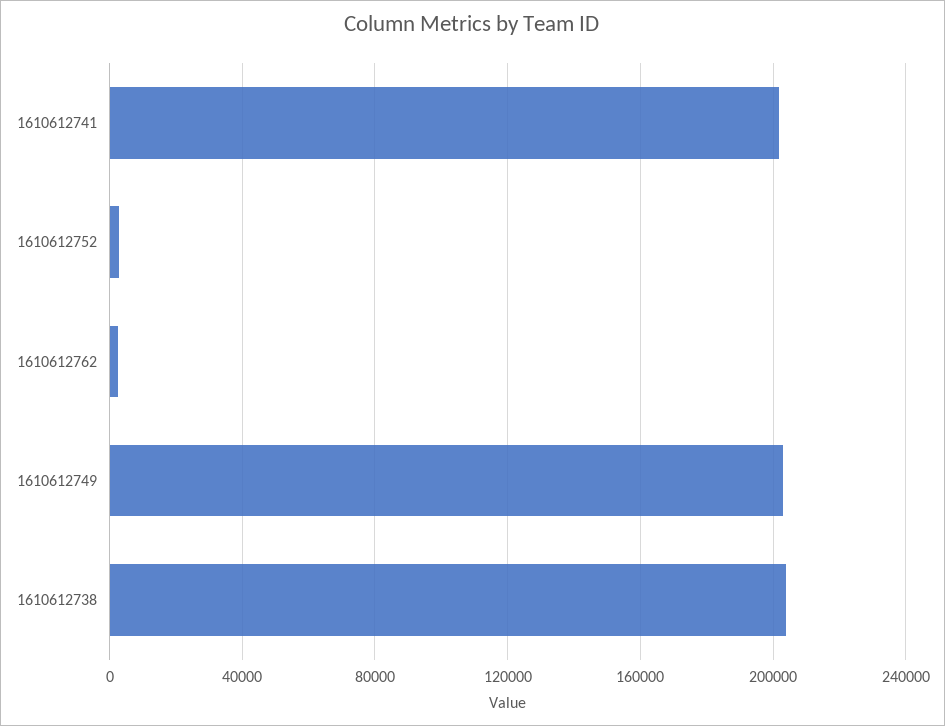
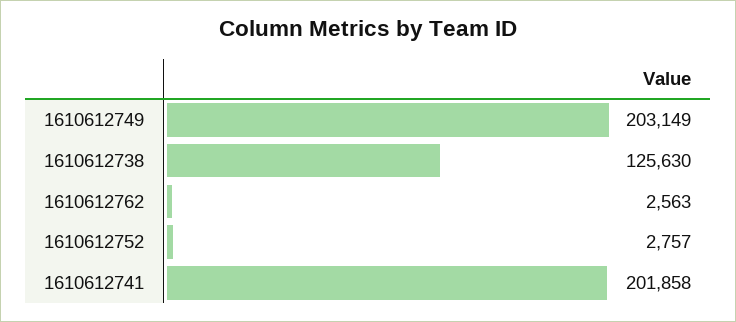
1610612738: 205000 -> 125630

